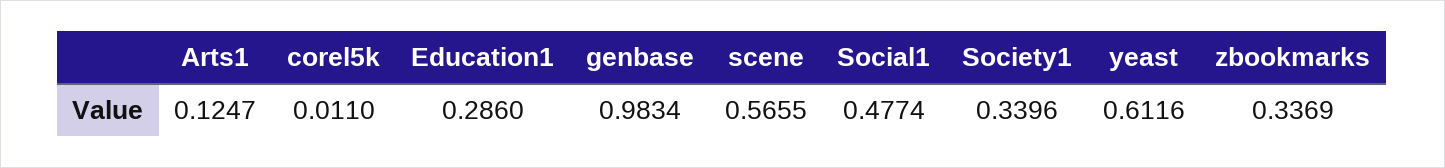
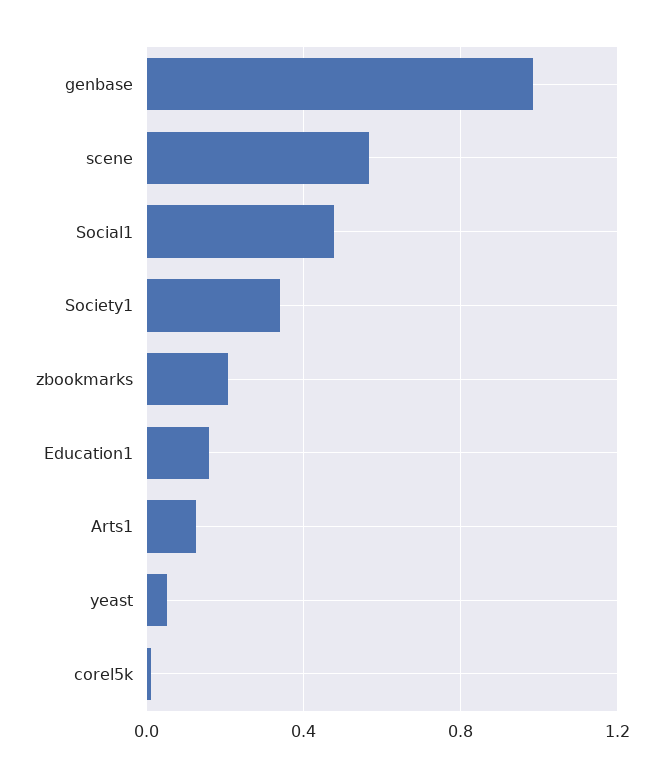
Education1: 0.286 -> 0.15
yeast: 0.6116 -> 0.05
zbookmarks: 0.3369 -> 0.2

